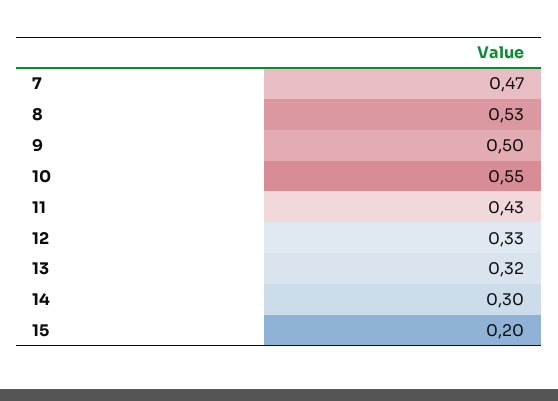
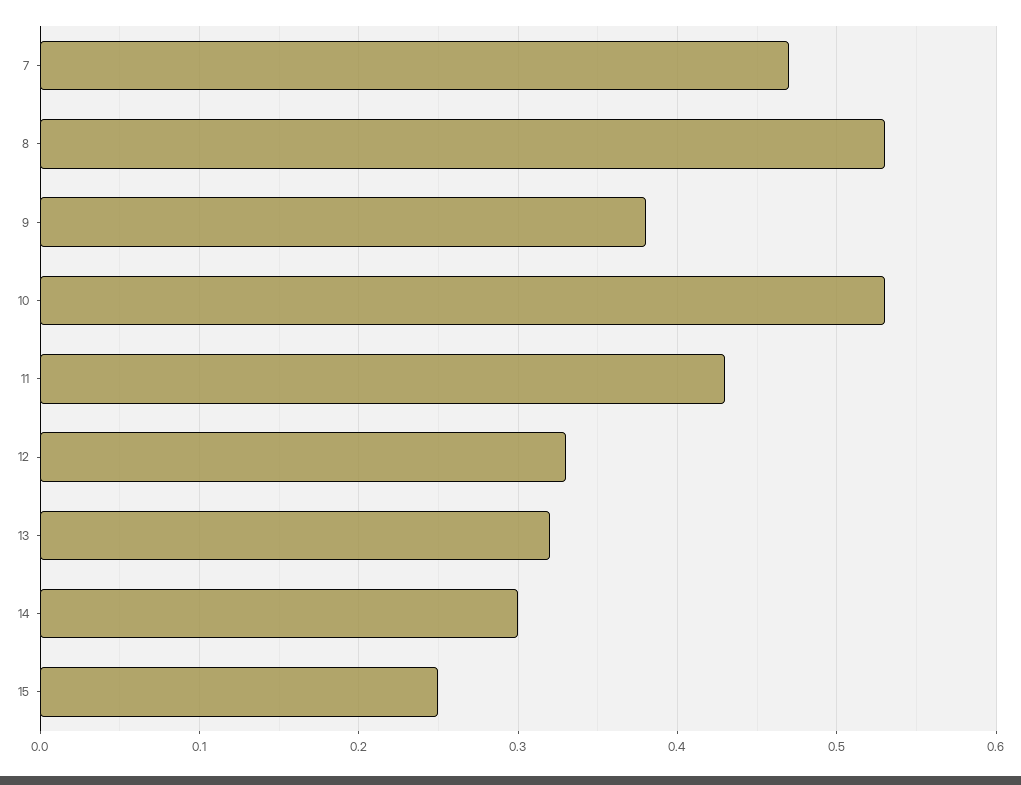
9: 0.5 -> 0.38
10: 0.55 -> 0.53
15: 0.2 -> 0.25

